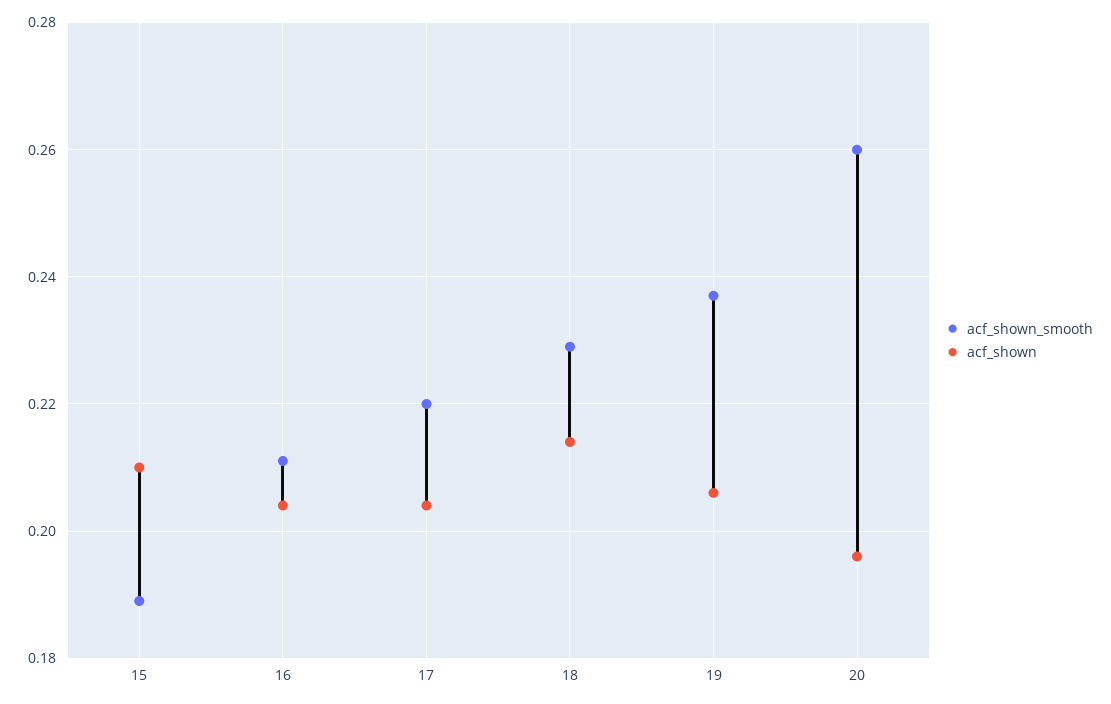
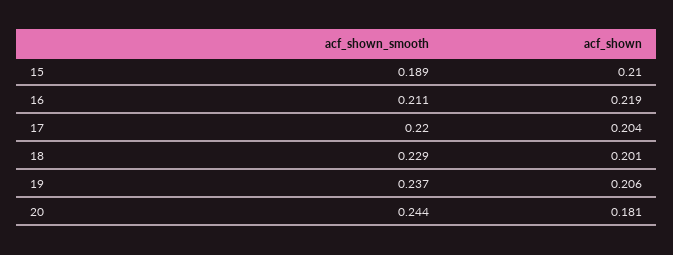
acf_shown, 16: 0.205 -> 0.219
acf_shown, 18: 0.215 -> 0.201
acf_shown_smooth, 20: 0.26 -> 0.244
acf_shown, 20: 0.195 -> 0.181

